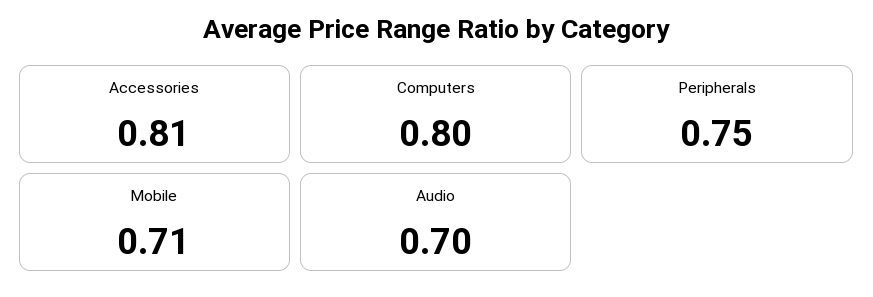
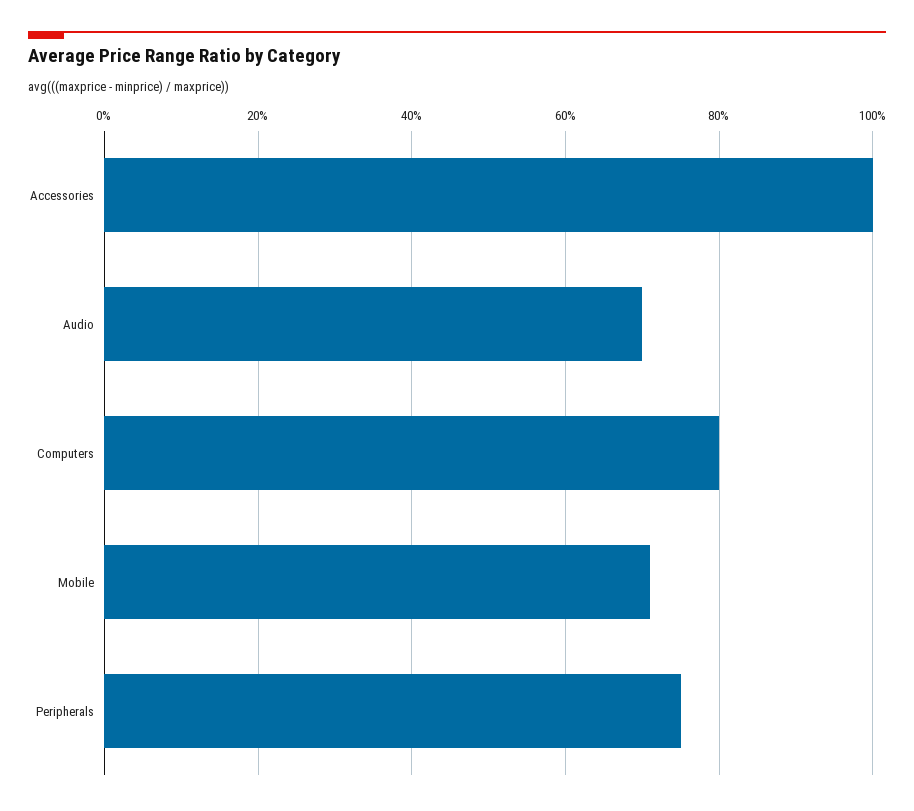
Accessories: 0.81 -> 1

